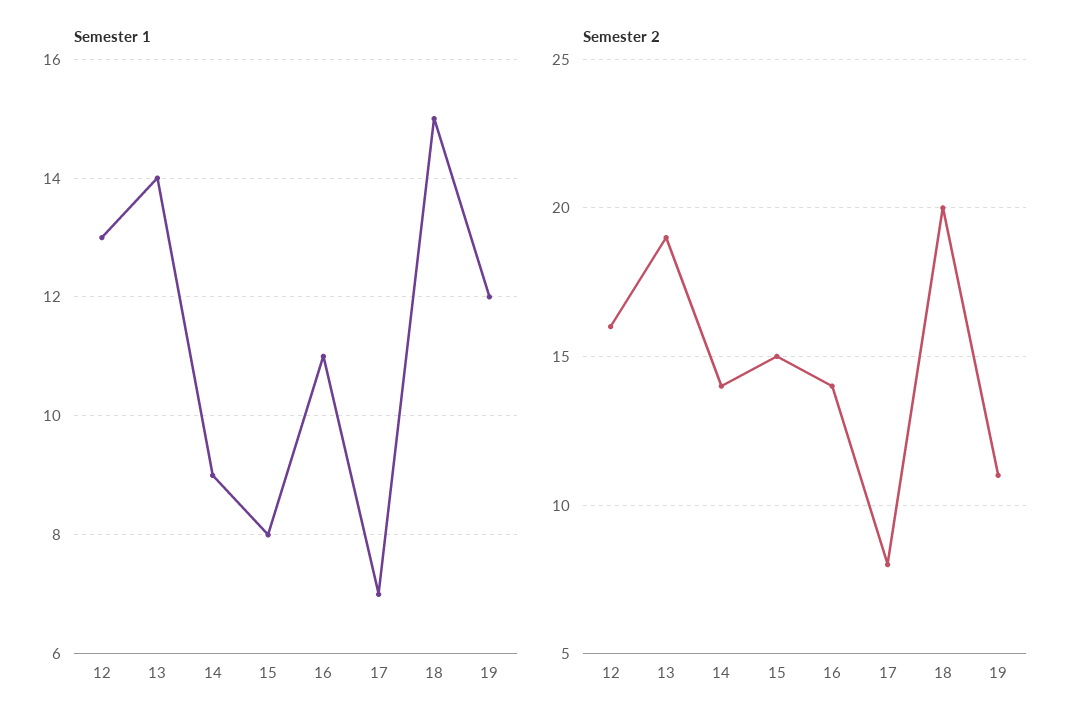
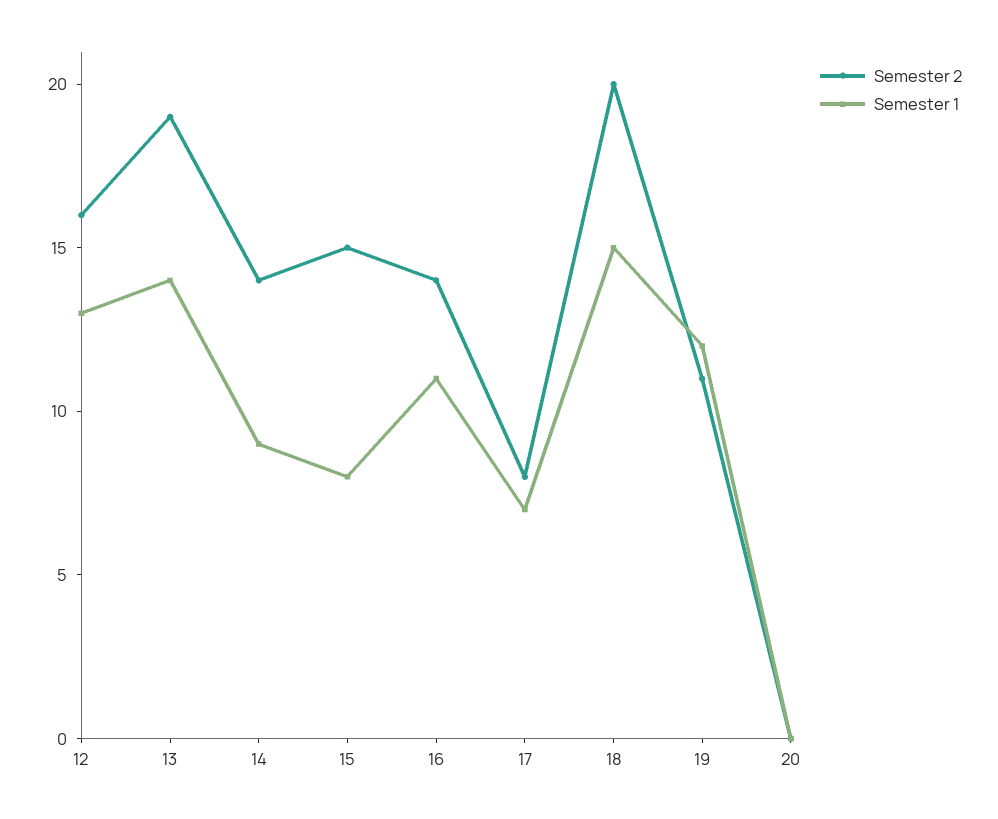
Semester 2, 20: none -> 0
Semester 1, 20: none -> 0

